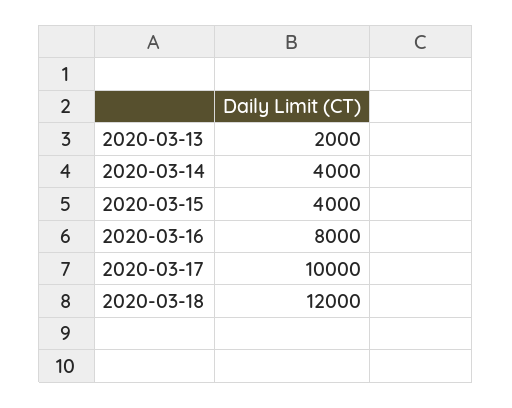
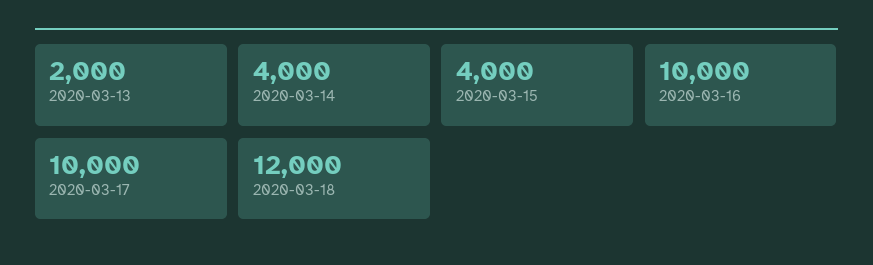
2020-03-16: 8000 -> 10000

